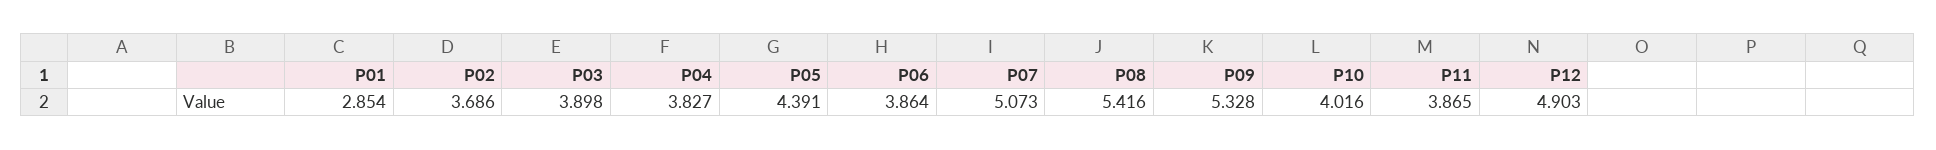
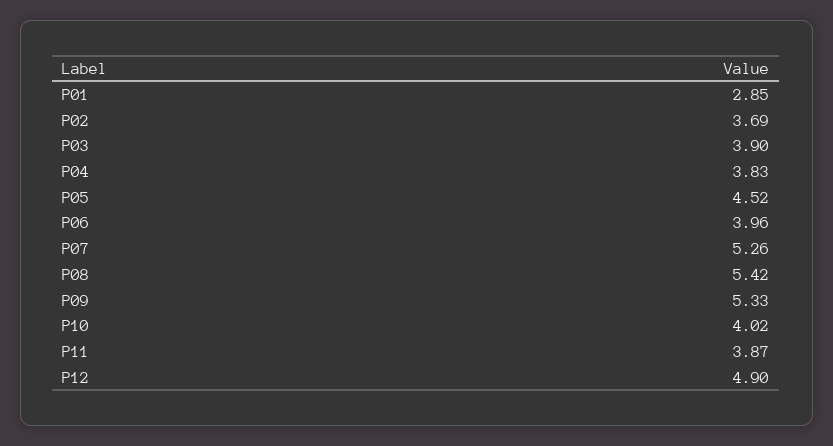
P05: 4.391 -> 4.52
P06: 3.864 -> 3.96
P07: 5.073 -> 5.26

